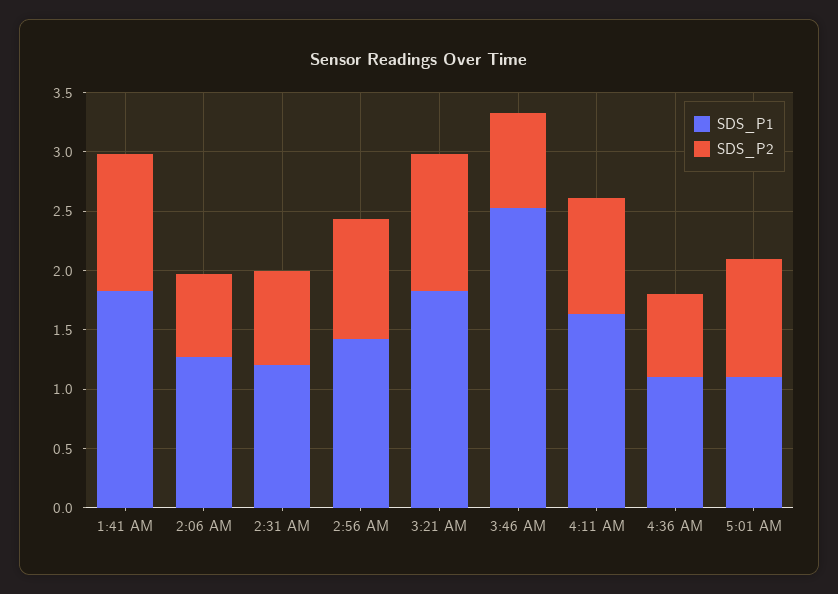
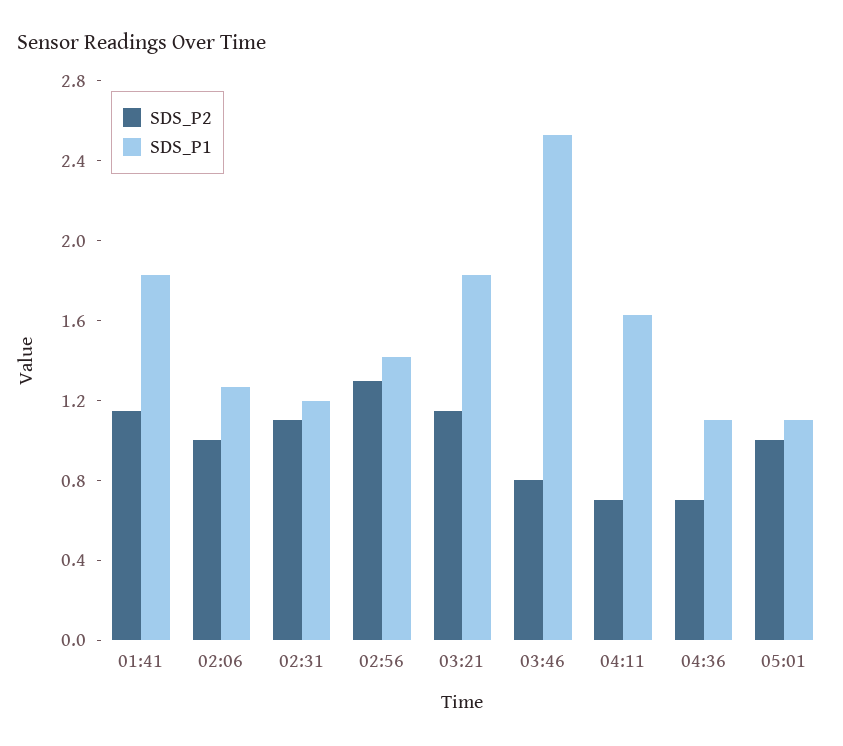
SDS_P2, 2:06 AM: 0.7 -> 1
SDS_P2, 2:31 AM: 0.8 -> 1.1
SDS_P2, 2:56 AM: 1 -> 1.3
SDS_P2, 4:11 AM: 1 -> 0.7

